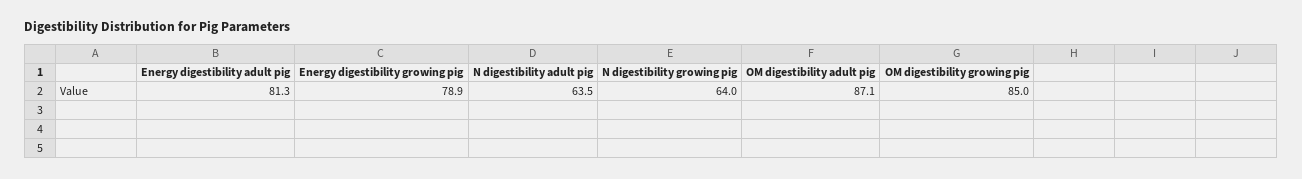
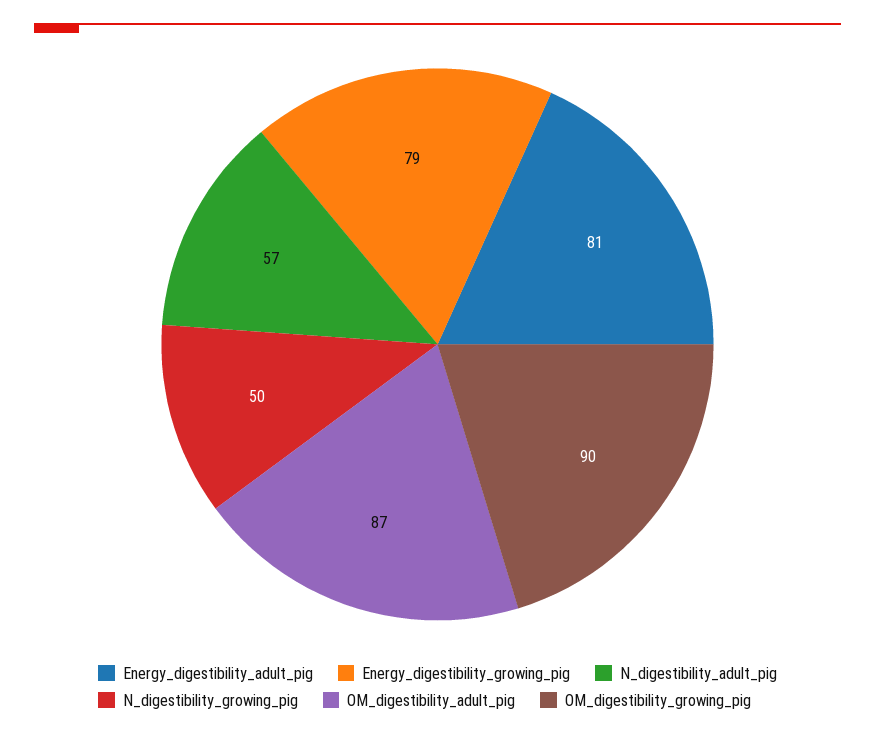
N digestibility adult pig: 63.5 -> 57
N digestibility growing pig: 64 -> 50
OM digestibility growing pig: 85 -> 90

